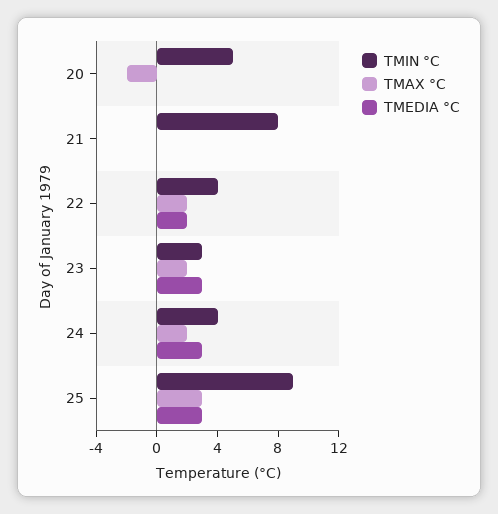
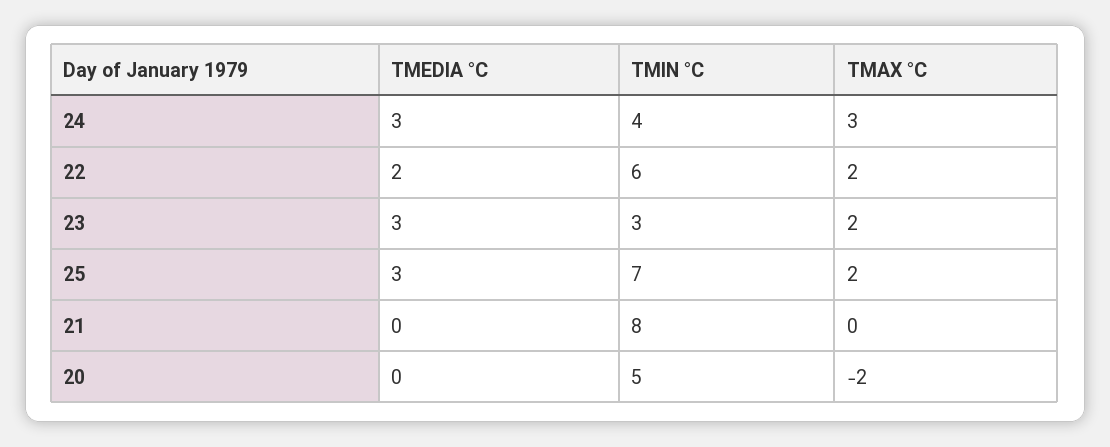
TMIN °C, 22: 4 -> 6
TMAX °C, 24: 2 -> 3
TMIN °C, 25: 9 -> 7
TMAX °C, 25: 3 -> 2

